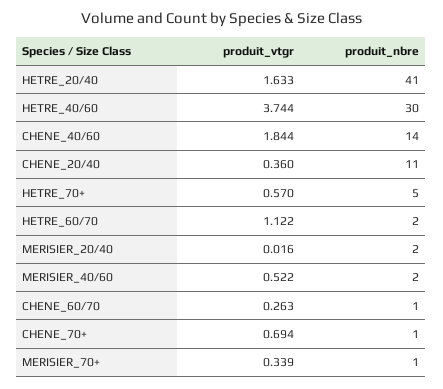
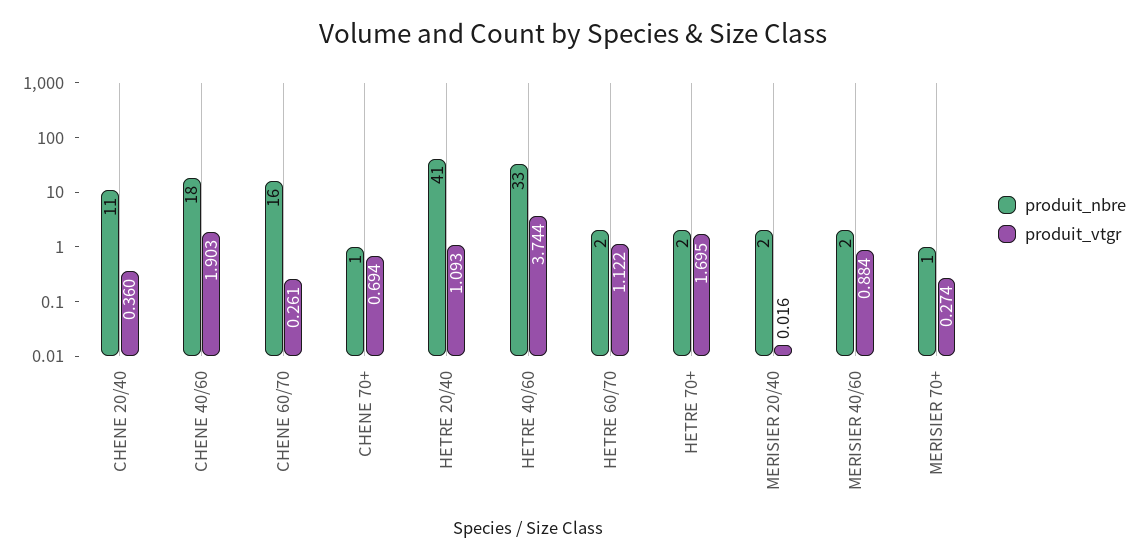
produit_vtgr, HETRE_20/40: 1.633 -> 1.093
produit_nbre, HETRE_40/60: 30 -> 33
produit_vtgr, CHENE_40/60: 1.844 -> 1.903
produit_nbre, CHENE_40/60: 14 -> 18
produit_vtgr, HETRE_70+: 0.57 -> 1.695
produit_nbre, HETRE_70+: 5 -> 2
produit_vtgr, MERISIER_40/60: 0.522 -> 0.884
produit_vtgr, CHENE_60/70: 0.263 -> 0.261
produit_nbre, CHENE_60/70: 1 -> 16
produit_vtgr, MERISIER_70+: 0.339 -> 0.274

